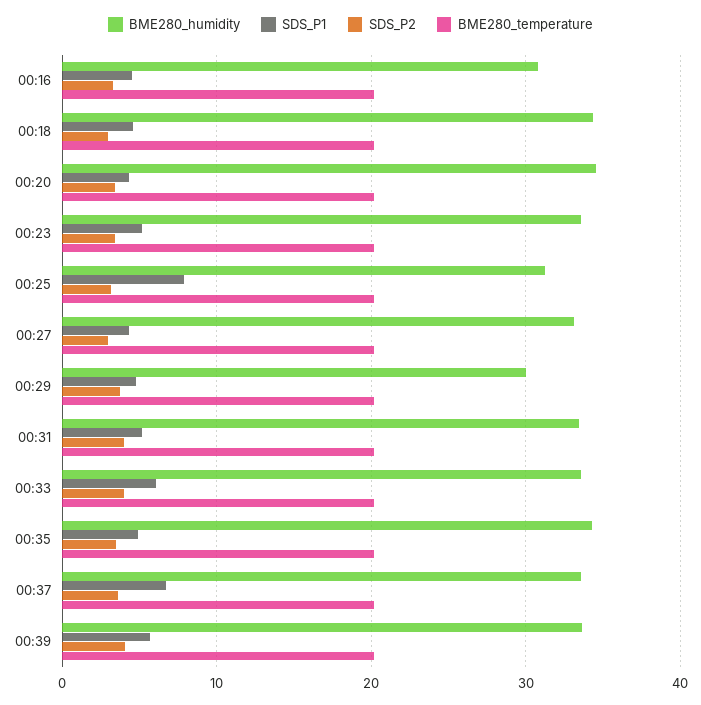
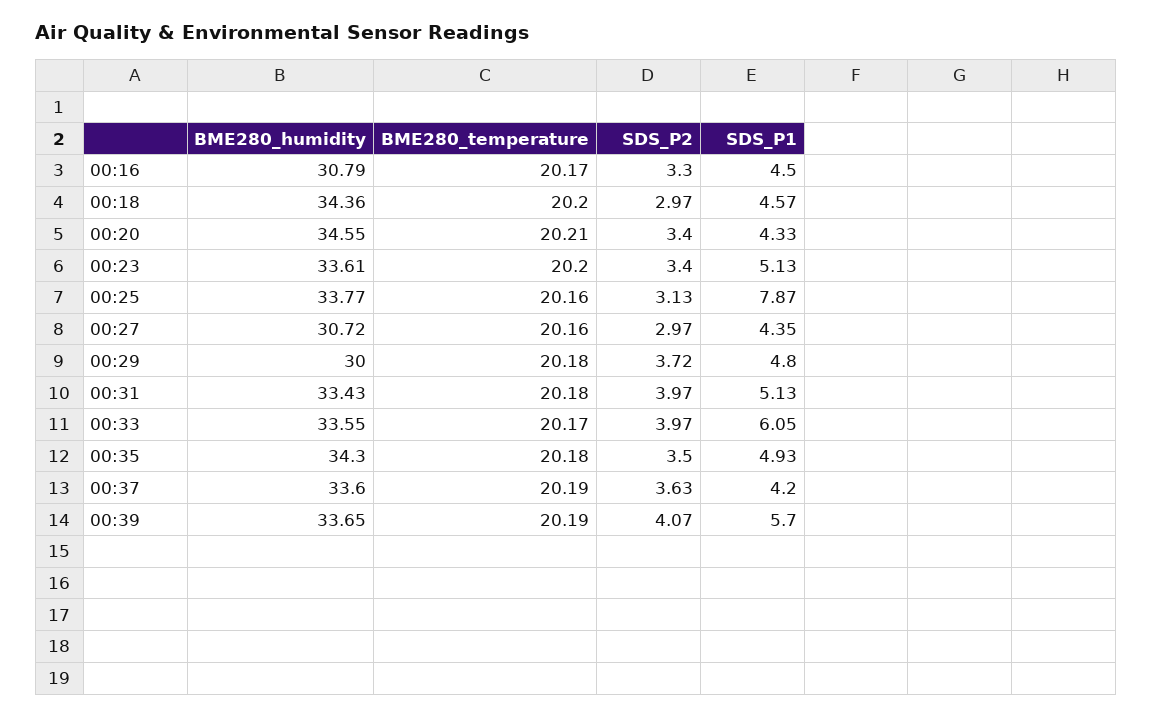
BME280_humidity, 00:25: 31 -> 33.77
BME280_humidity, 00:27: 33 -> 30.72
SDS_P1, 00:37: 7 -> 4.2

